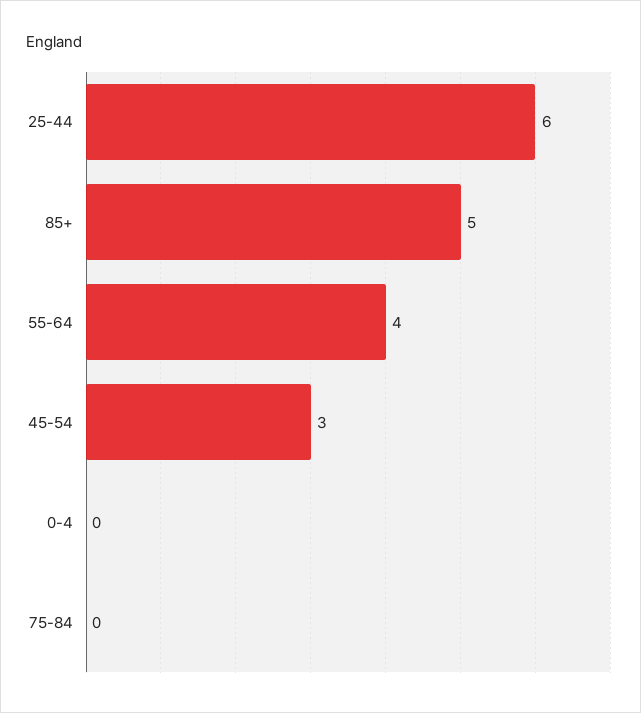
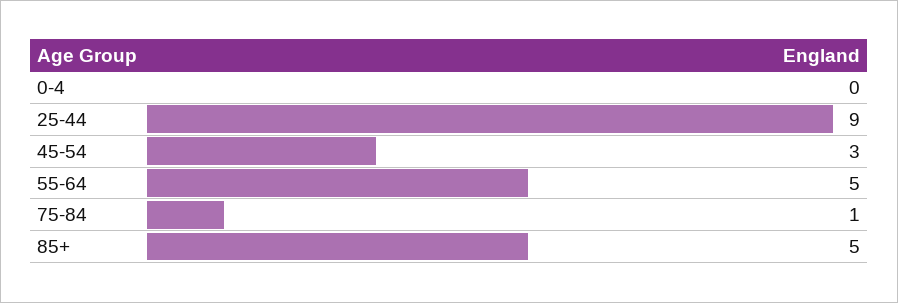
25-44: 6 -> 9
55-64: 4 -> 5
75-84: 0 -> 1

